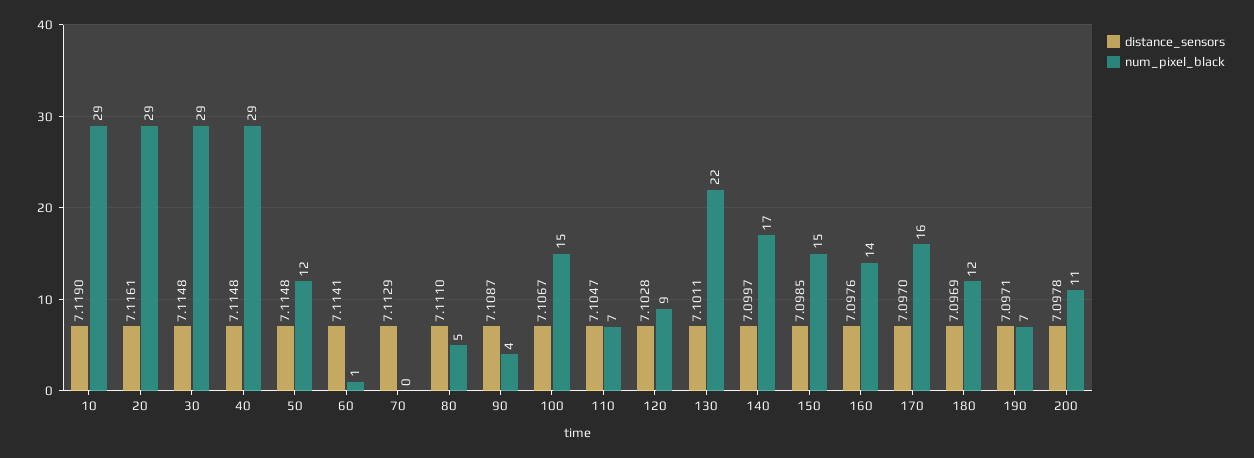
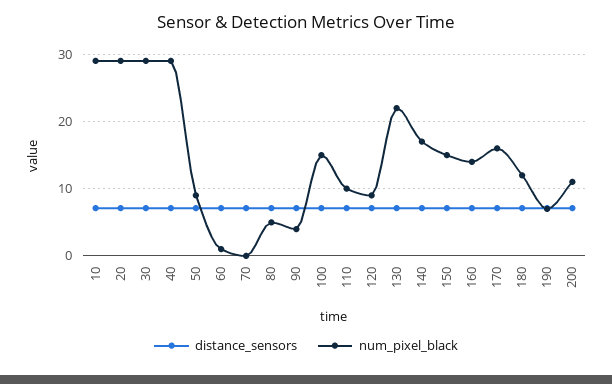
num_pixel_black, 50: 12 -> 9
num_pixel_black, 110: 7 -> 10

